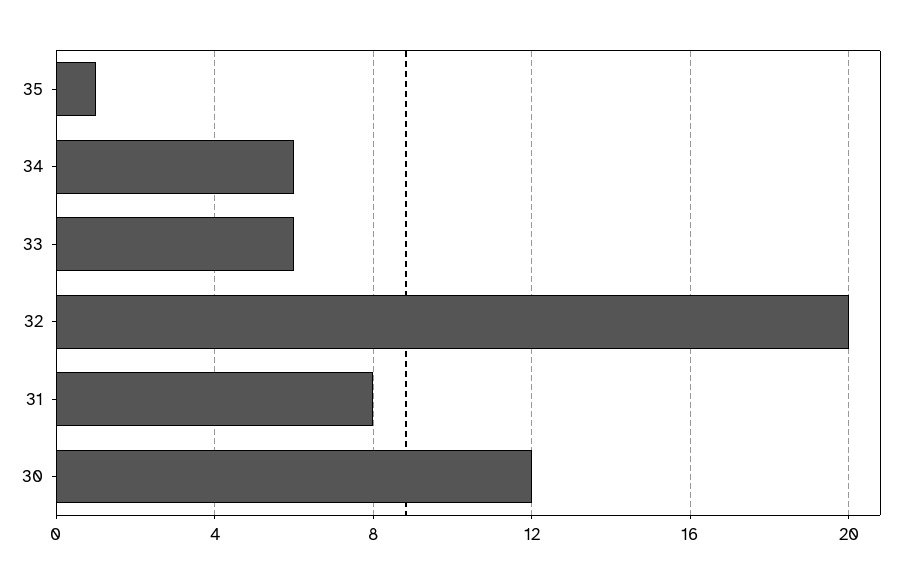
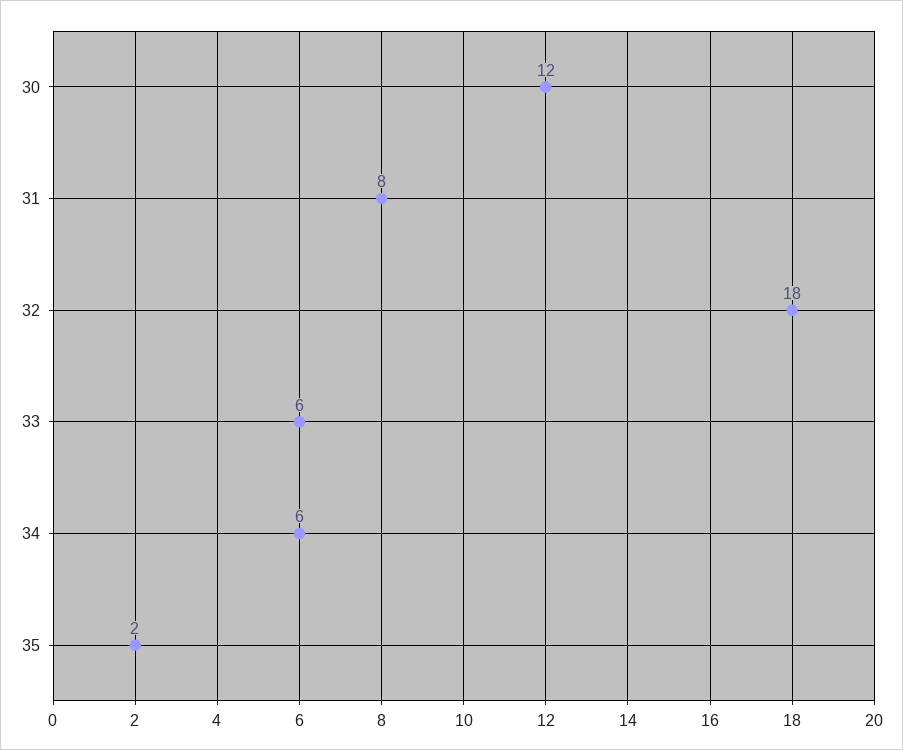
35: 1 -> 2
32: 20 -> 18

